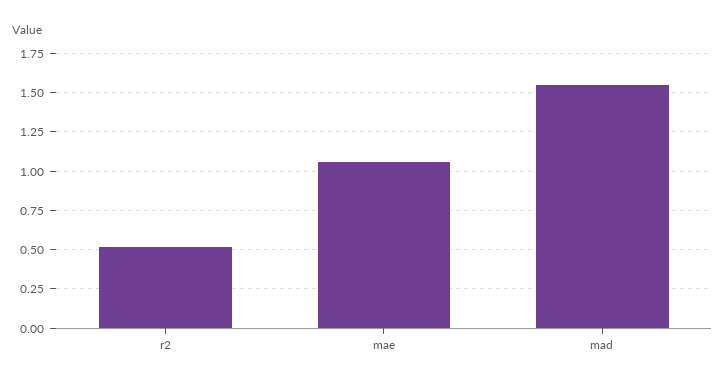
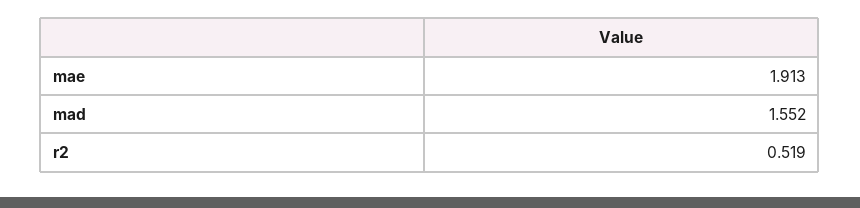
mae: 1.05 -> 1.913

